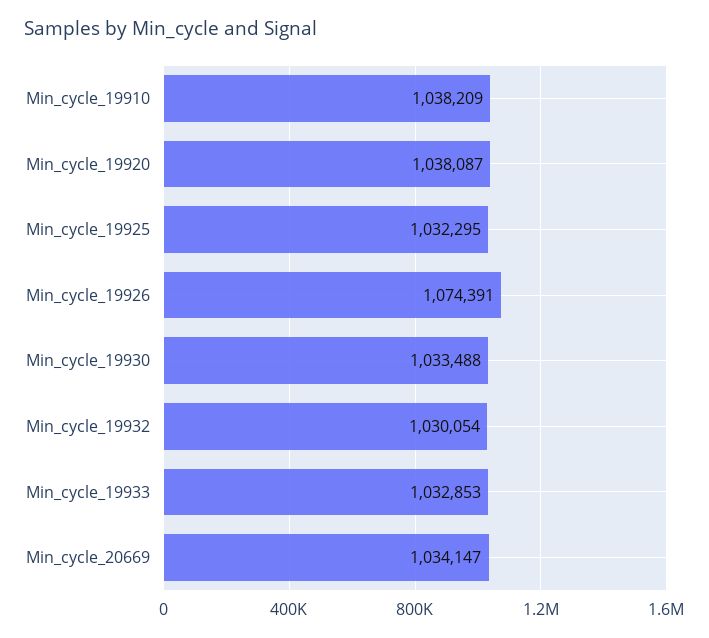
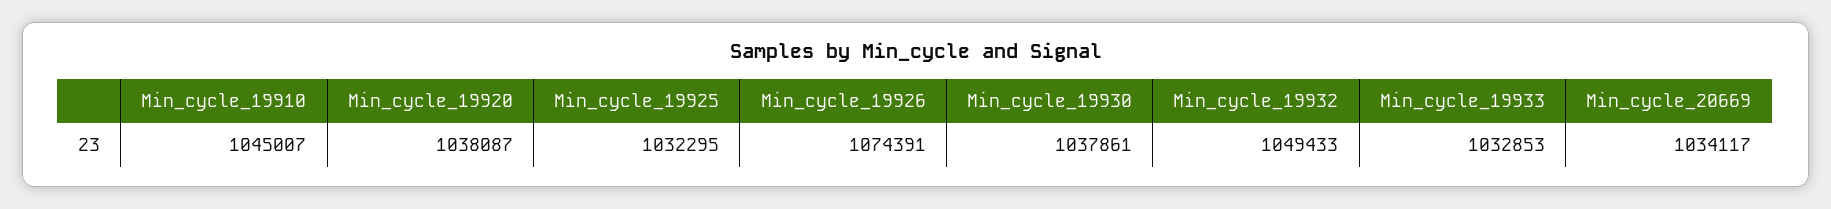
Min_cycle_19910: 1038209 -> 1045007
Min_cycle_19930: 1033488 -> 1037861
Min_cycle_19932: 1030054 -> 1049433
Min_cycle_20669: 1034147 -> 1034117

